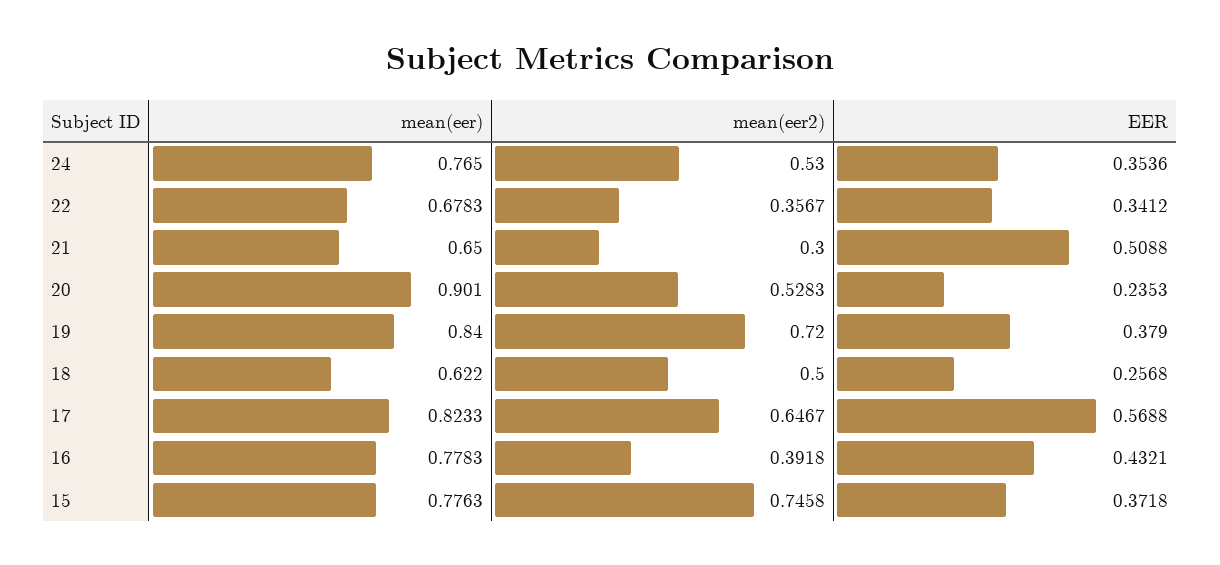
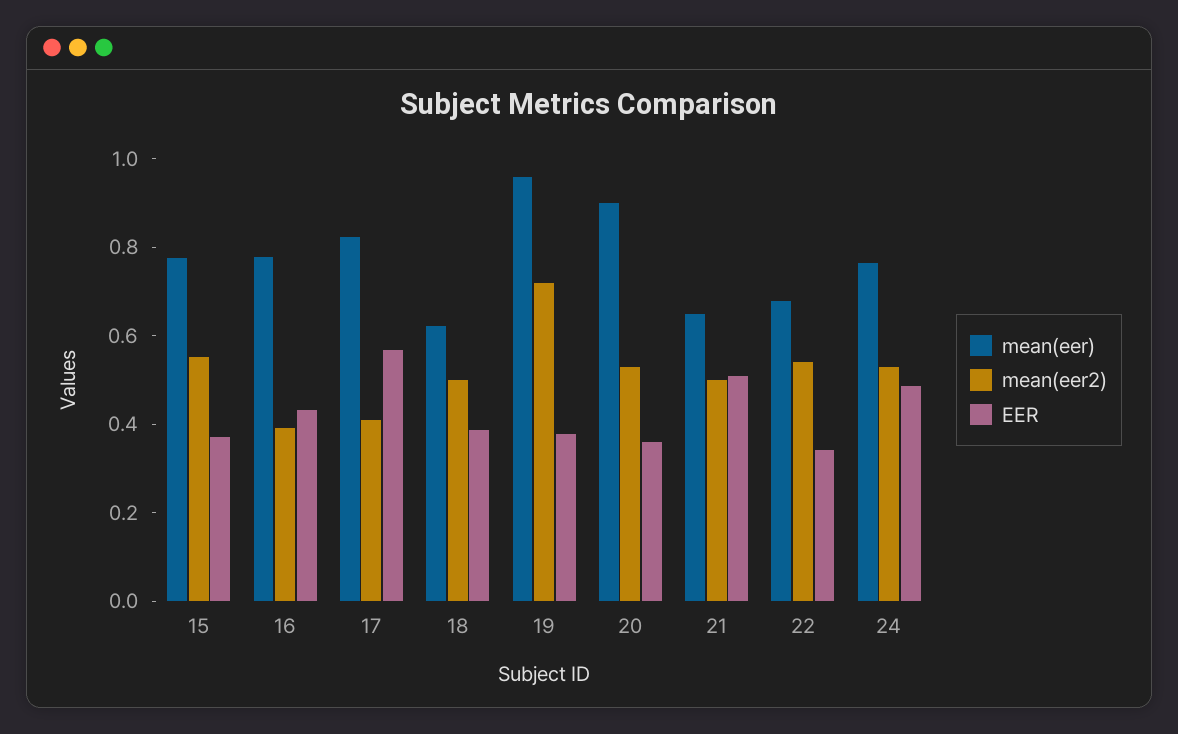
EER, 24: 0.3536 -> 0.5
mean(eer2), 22: 0.3567 -> 0.55
mean(eer2), 21: 0.3 -> 0.5
EER, 20: 0.2353 -> 0.35
mean(eer), 19: 0.84 -> 0.95
EER, 18: 0.2568 -> 0.4
mean(eer2), 17: 0.6467 -> 0.4
mean(eer2), 15: 0.7458 -> 0.55

